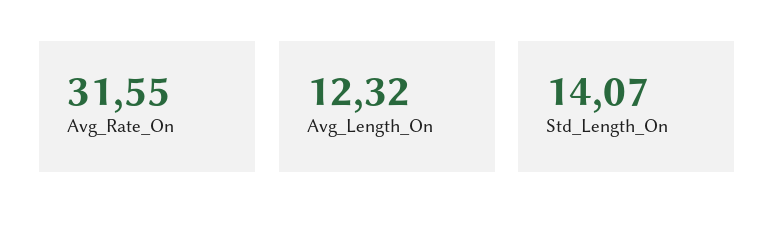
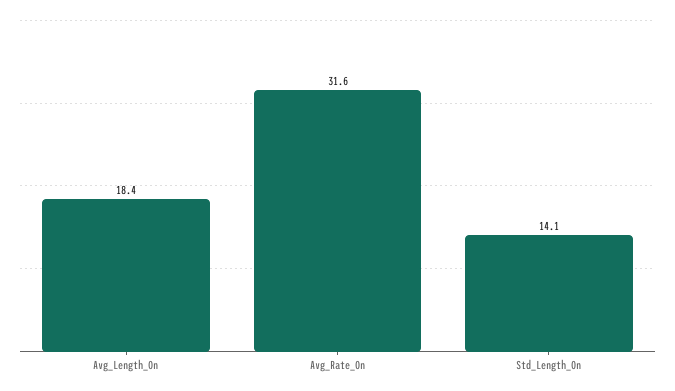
Avg_Length_On: 12.32 -> 18.4

